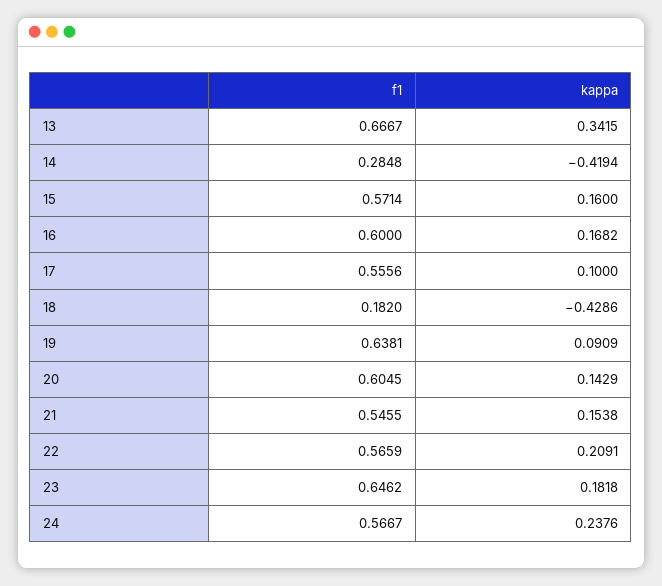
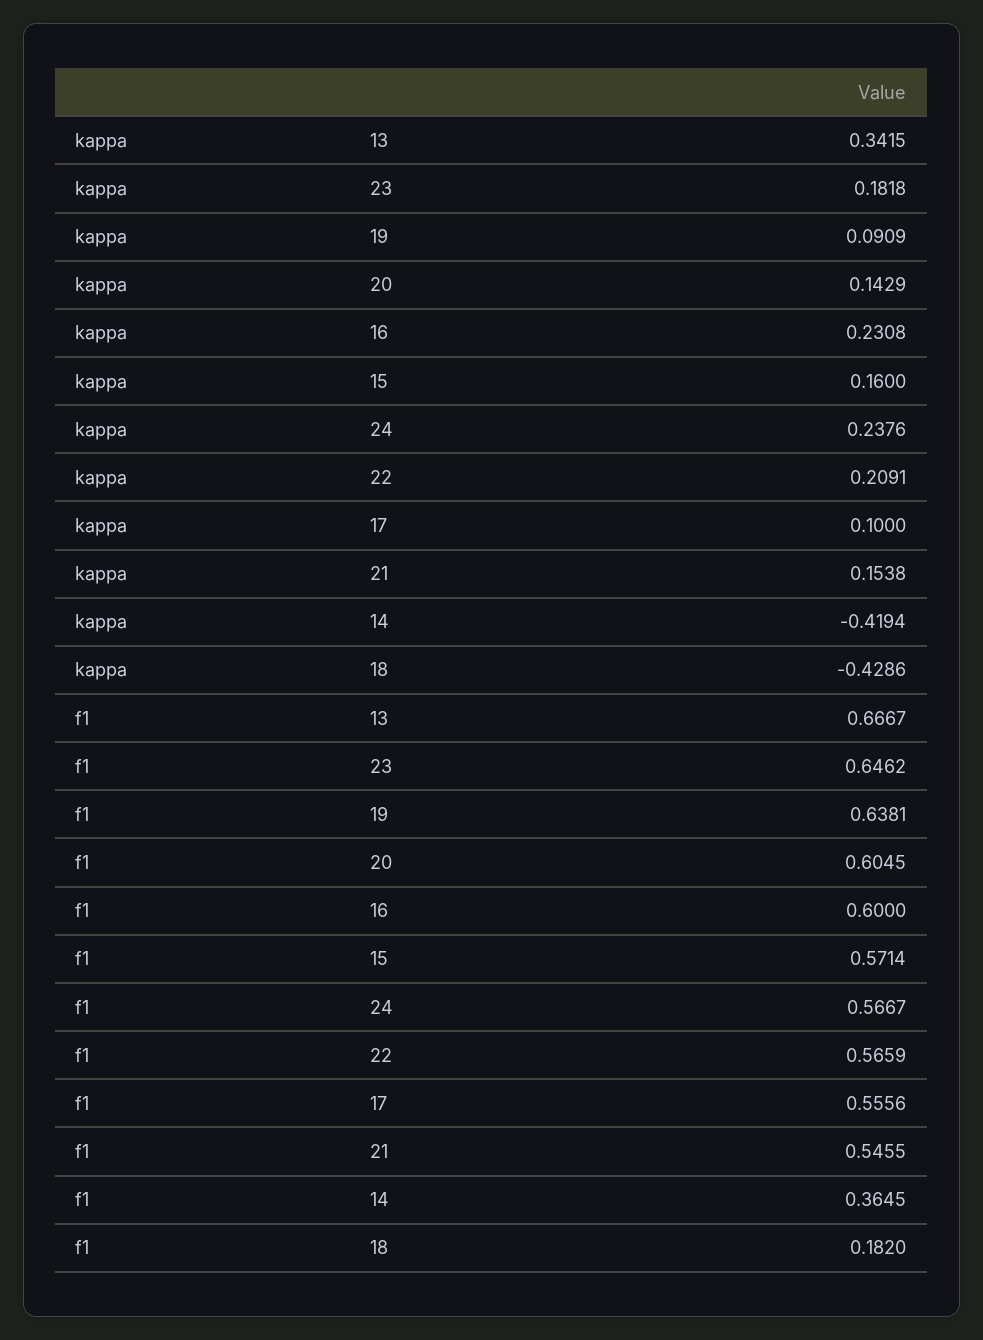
f1, 14: 0.2848 -> 0.3645
kappa, 16: 0.1682 -> 0.2308

